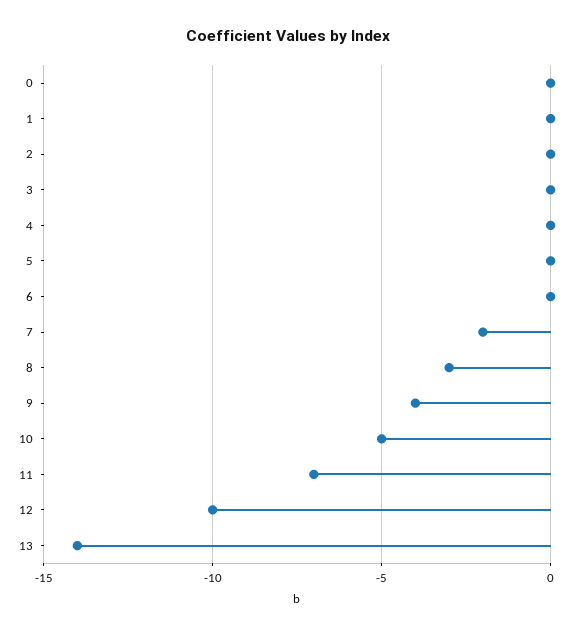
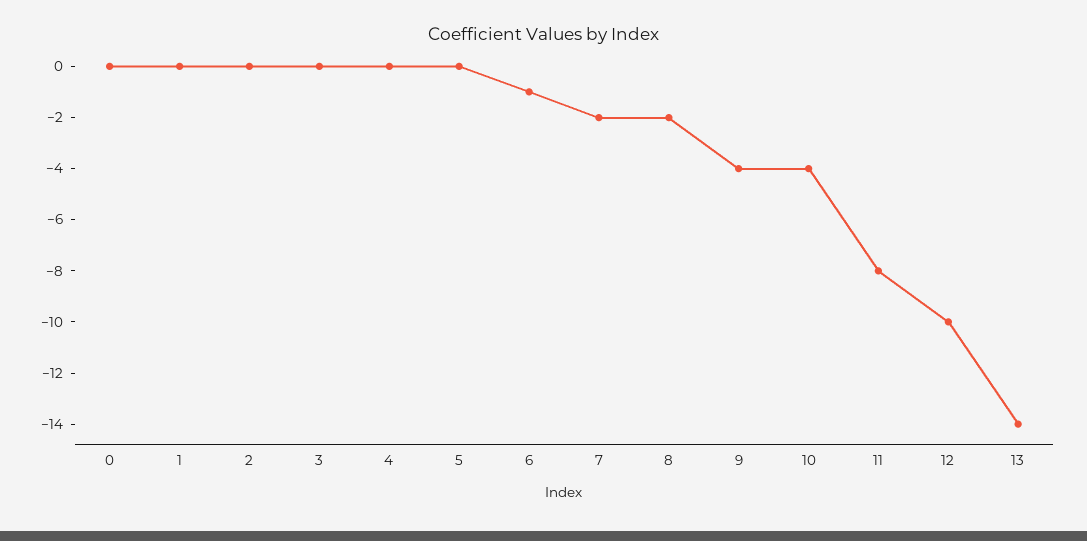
6: 0 -> -1
8: -3 -> -2
10: -5 -> -4
11: -7 -> -8

